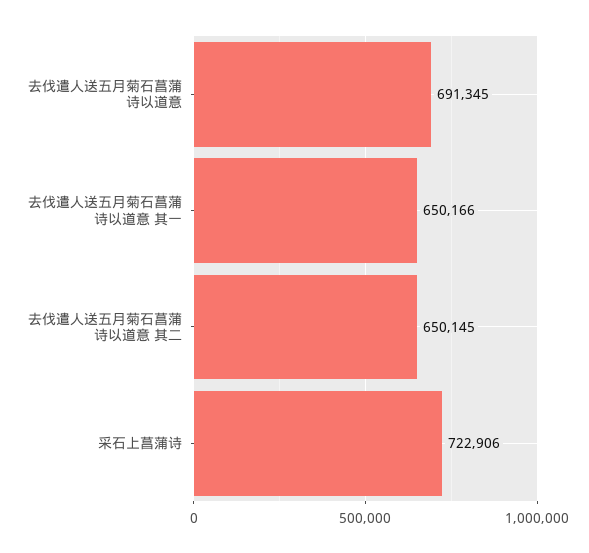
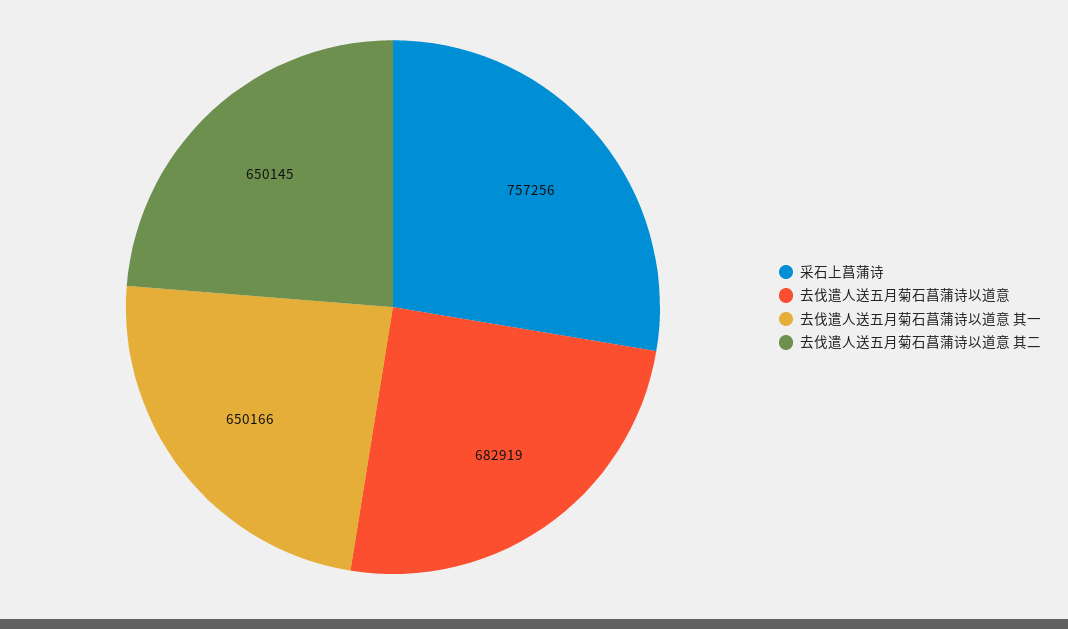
去伐遣人送五月菊石菖蒲诗以道意: 691345 -> 682919
采石上菖蒲诗: 722906 -> 757256

